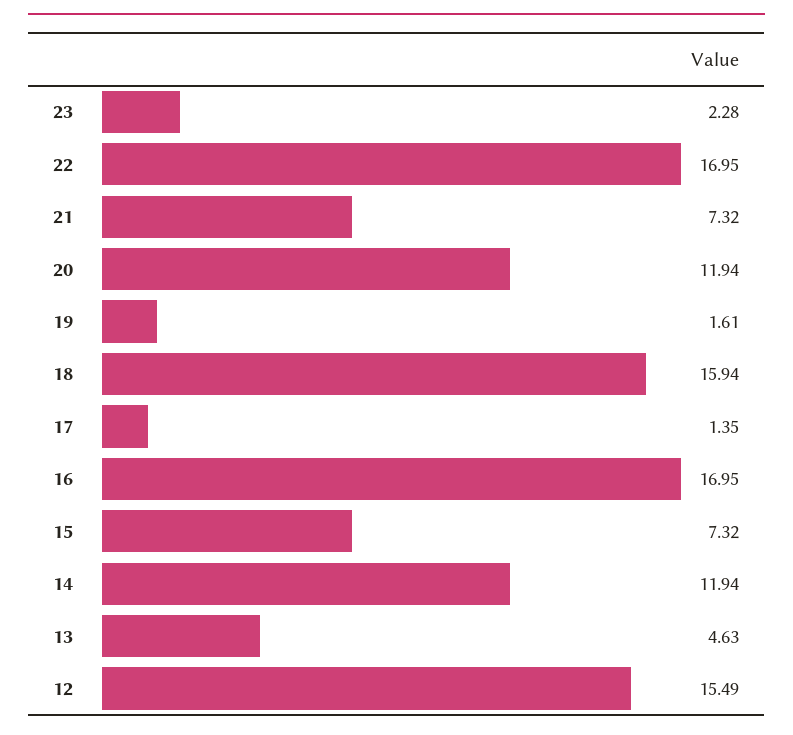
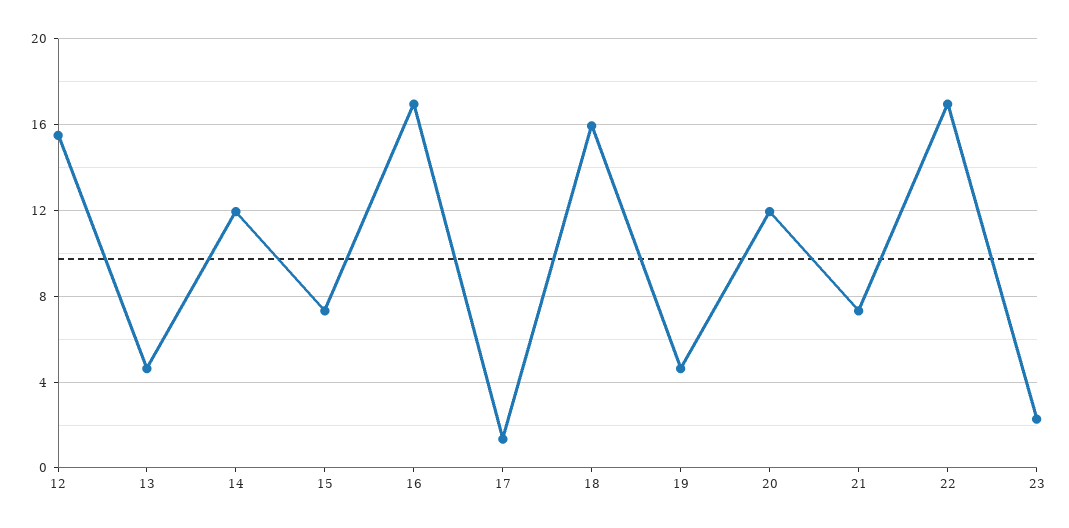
19: 1.61 -> 4.5

